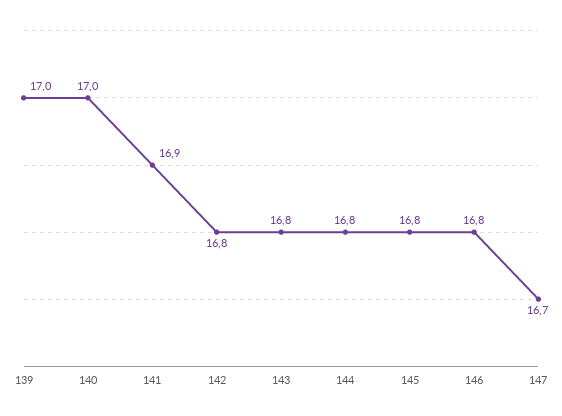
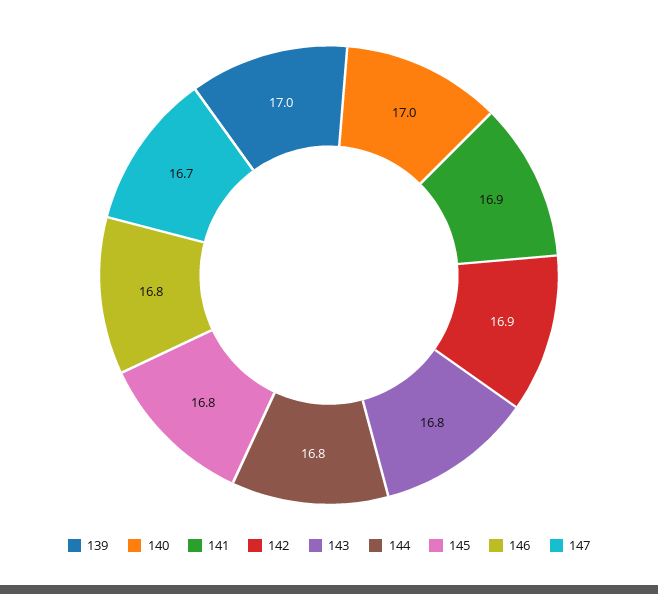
142: 16.8 -> 16.9

